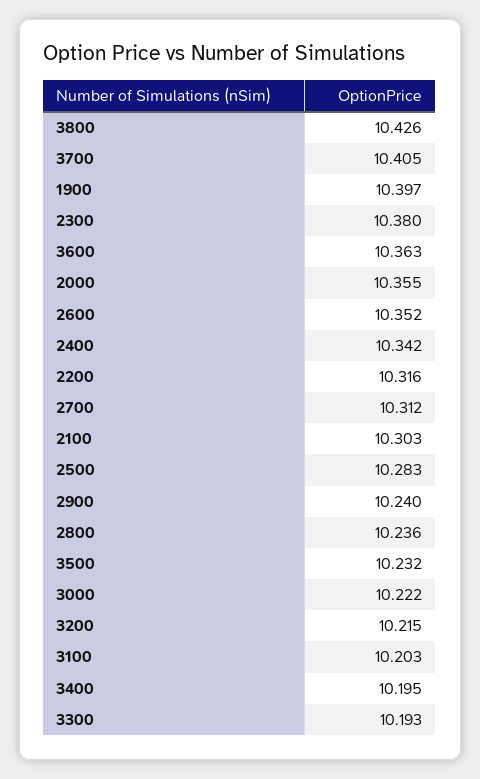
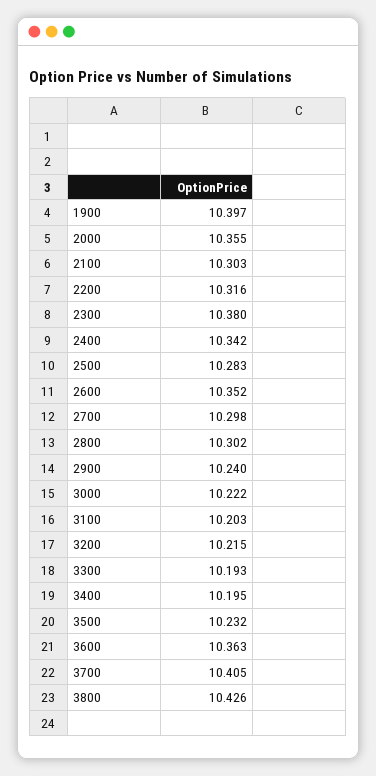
2700: 10.312 -> 10.298
2800: 10.236 -> 10.302

